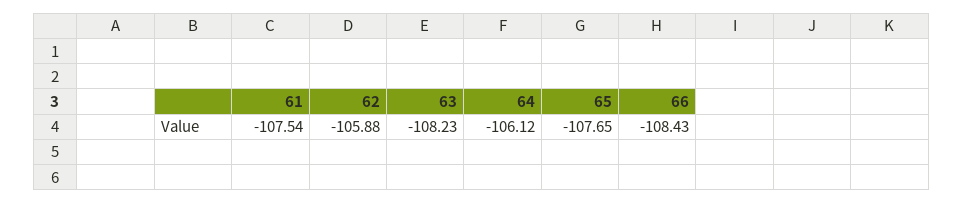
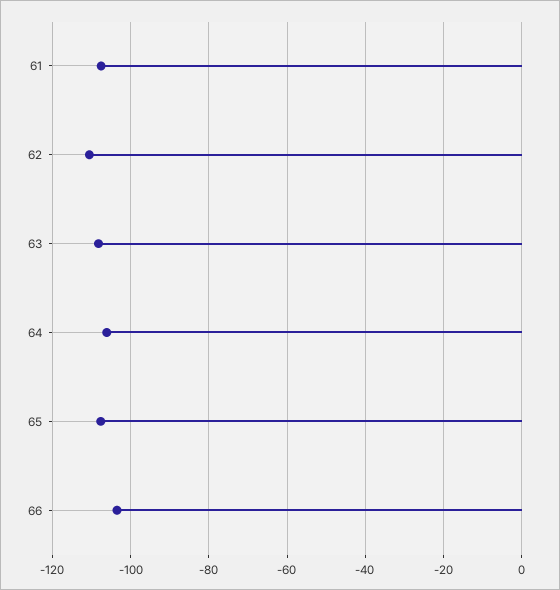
62: -105.88 -> -110
66: -108.43 -> -104

